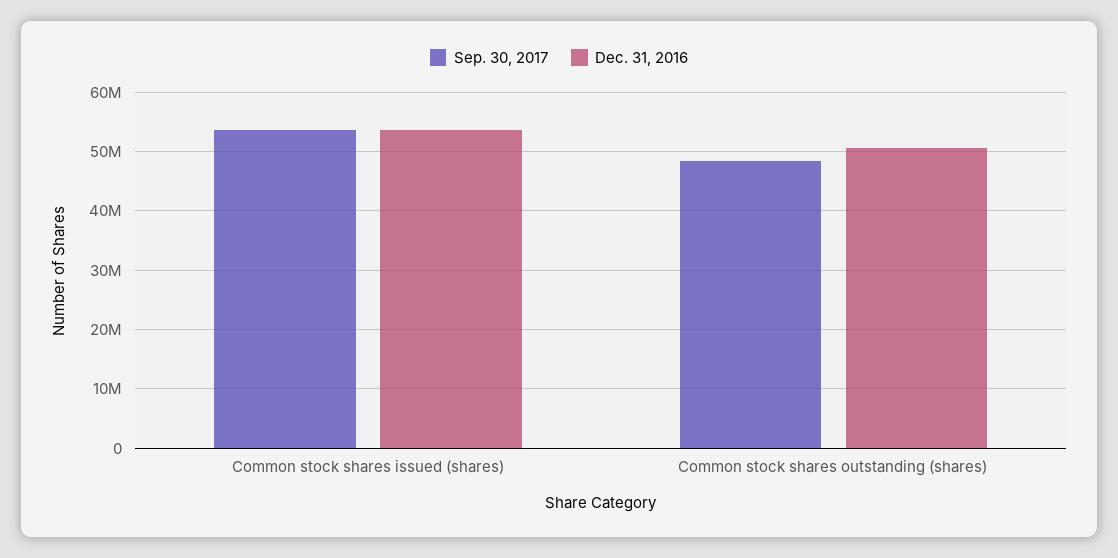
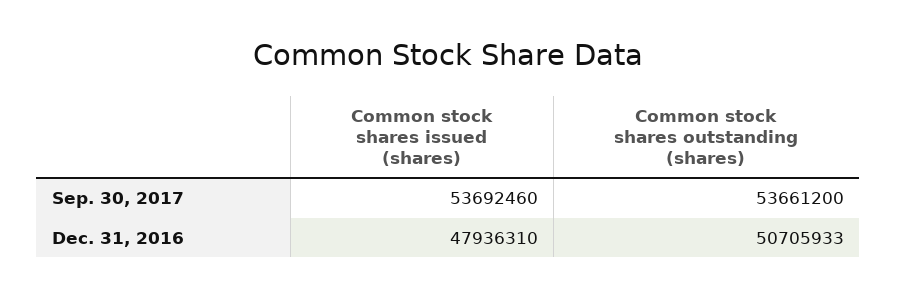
Dec. 31, 2016, Common stock shares issued (shares): 54000000 -> 47936310
Sep. 30, 2017, Common stock shares outstanding (shares): 48000000 -> 53661200

